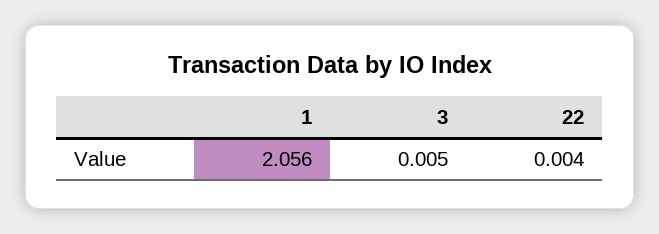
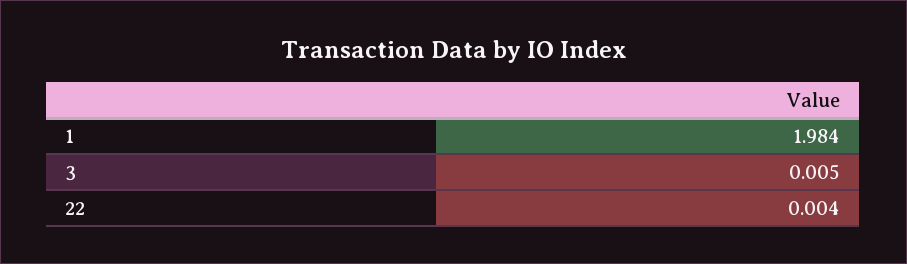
1: 2.056 -> 1.984

